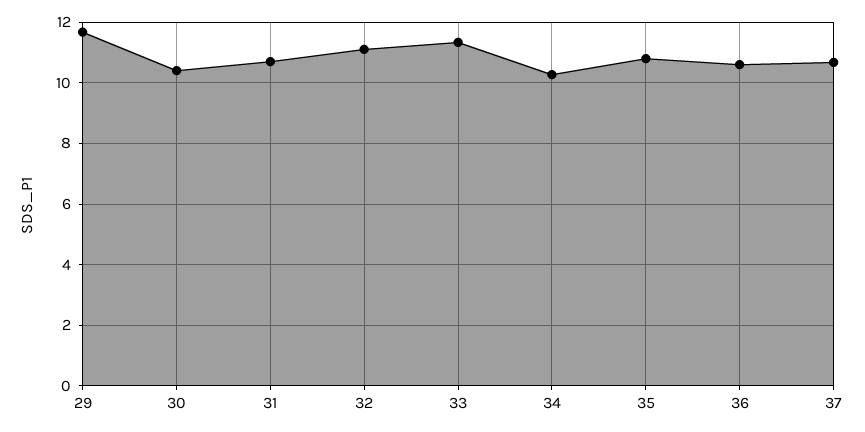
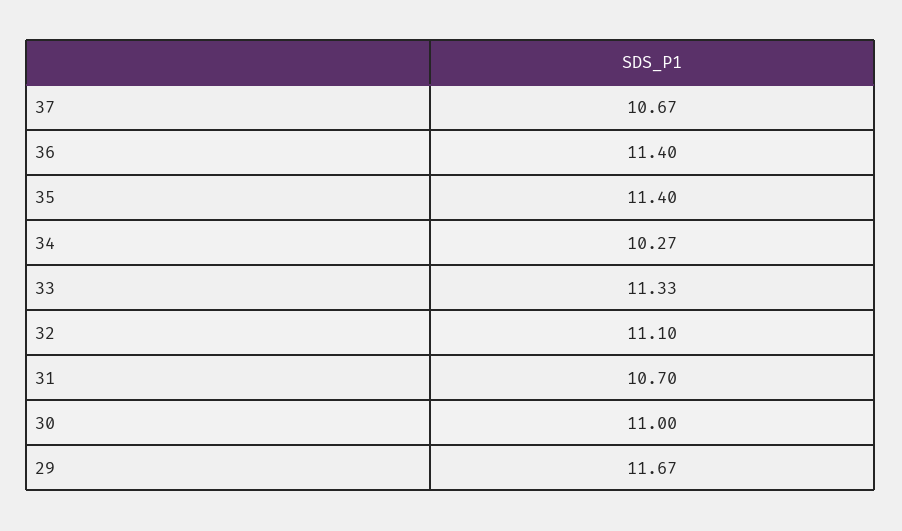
30: 10.4 -> 11
35: 10.8 -> 11.4
36: 10.6 -> 11.4

